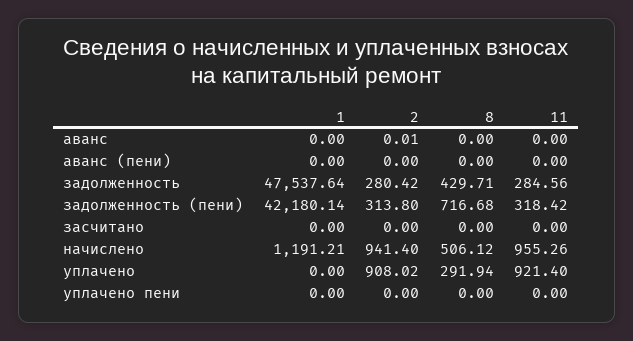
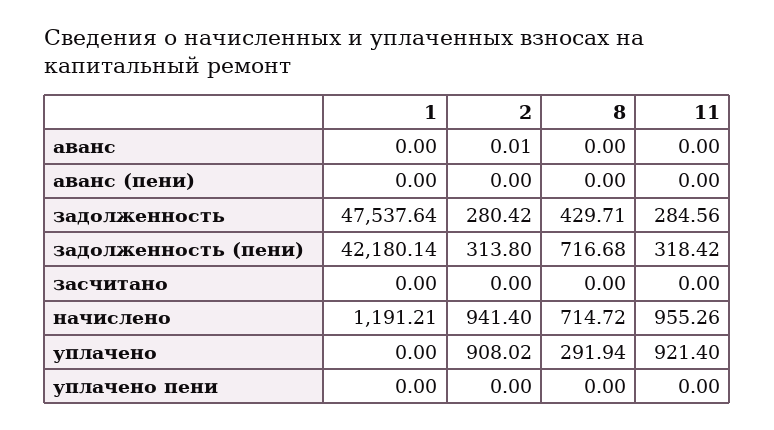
8, начислено: 506.12 -> 714.72

